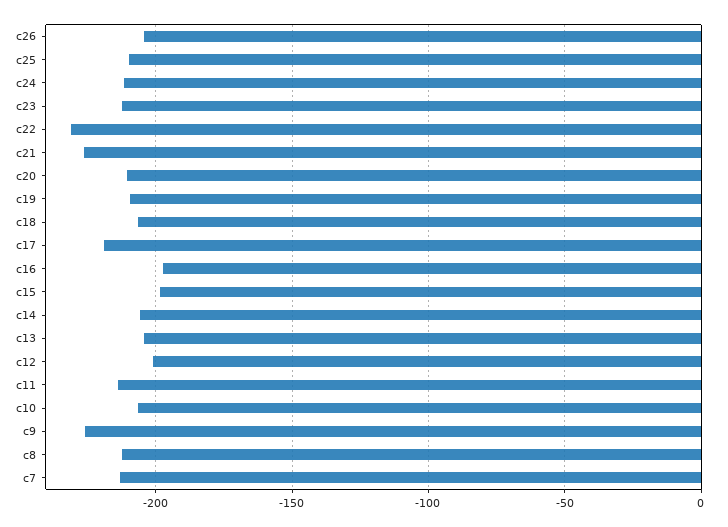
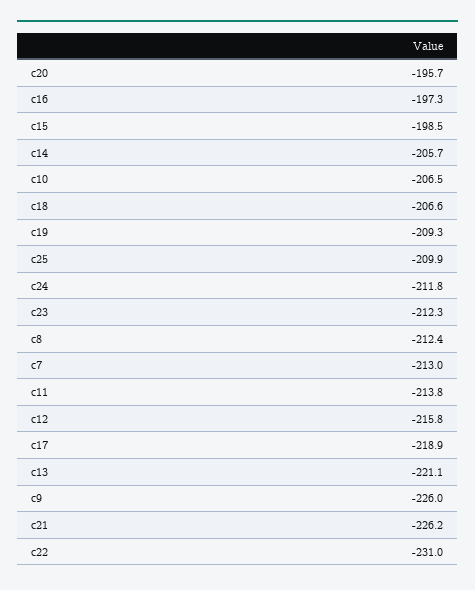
c26: -205 -> none
c20: -210 -> -195.7
c13: -205 -> -221.1
c12: -200 -> -215.8

